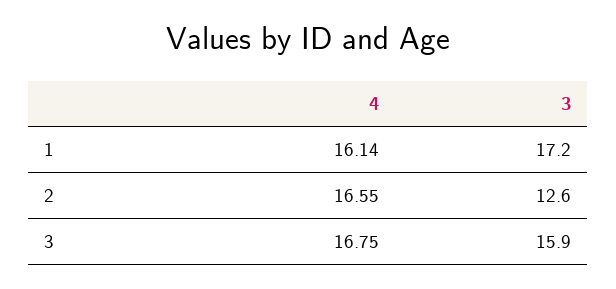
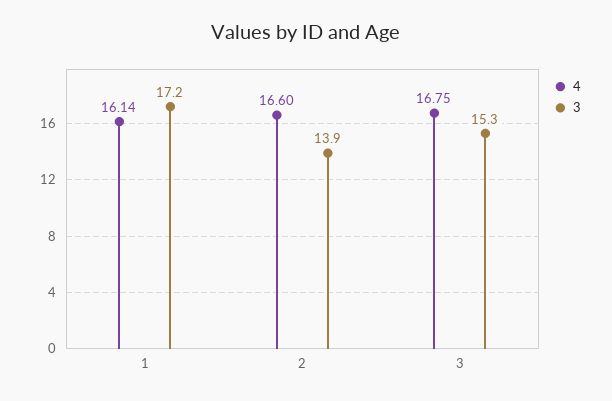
4, 2: 16.55 -> 16.6
3, 2: 12.6 -> 13.9
3, 3: 15.9 -> 15.3

